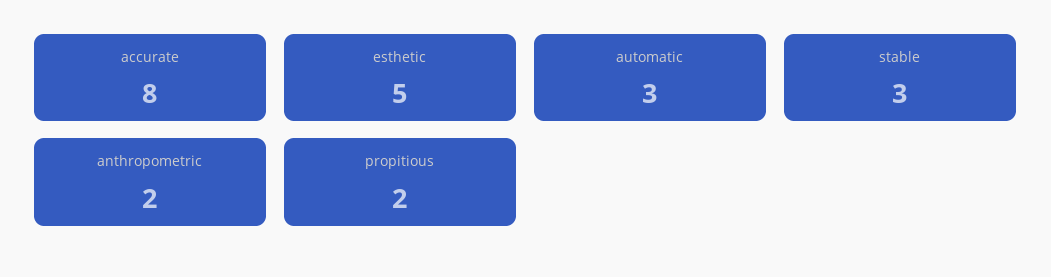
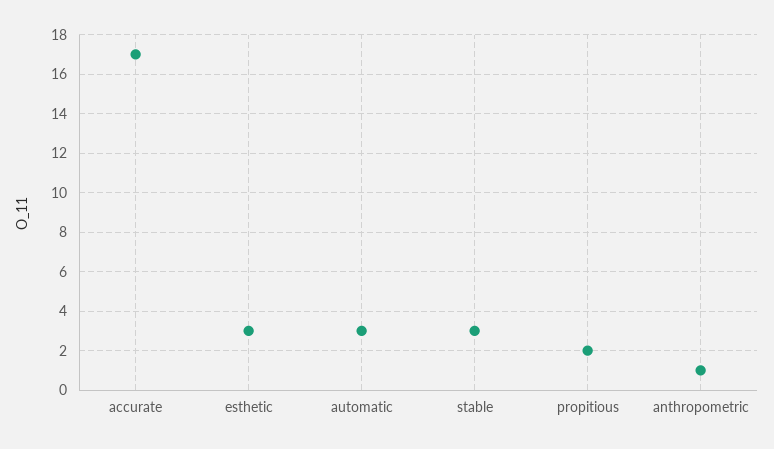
accurate: 8 -> 17
esthetic: 5 -> 3
anthropometric: 2 -> 1

